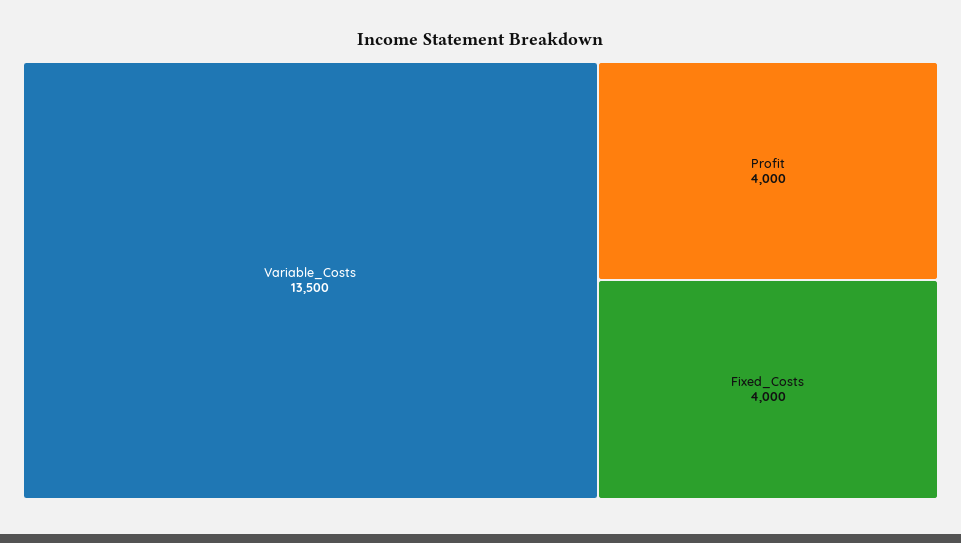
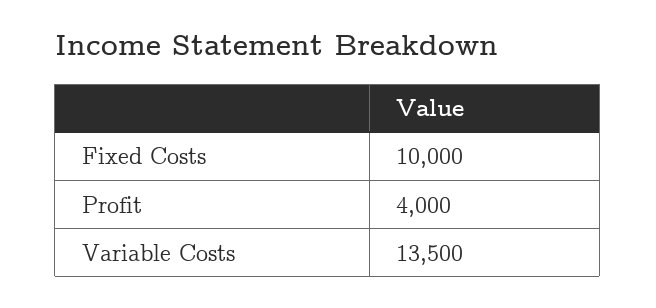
Fixed_Costs: 4000 -> 10000

